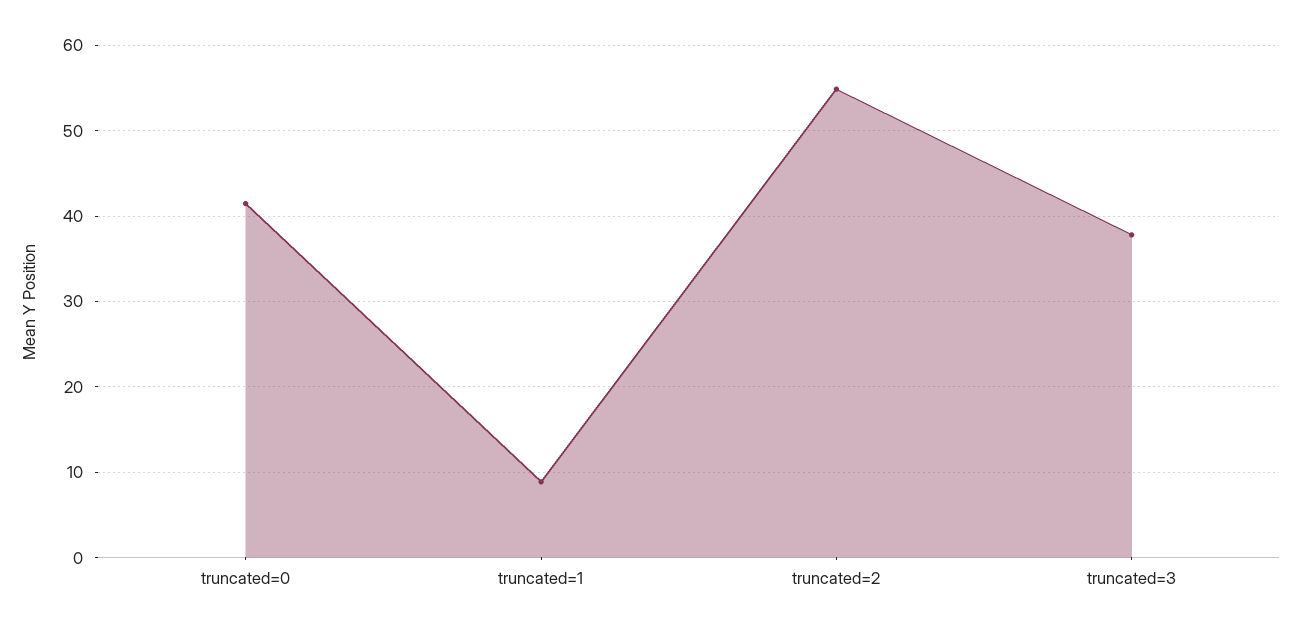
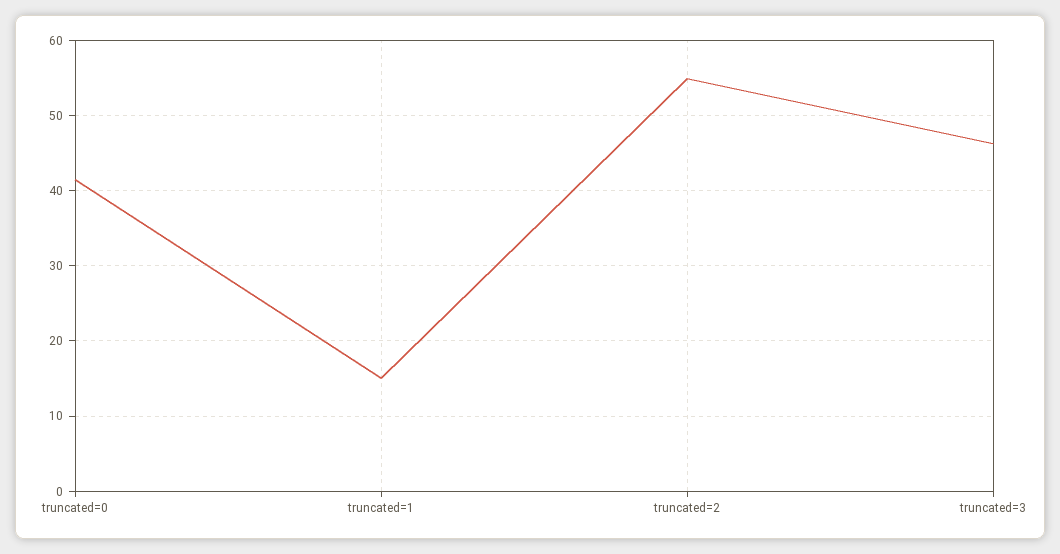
truncated=1: 9 -> 15
truncated=3: 38 -> 46

